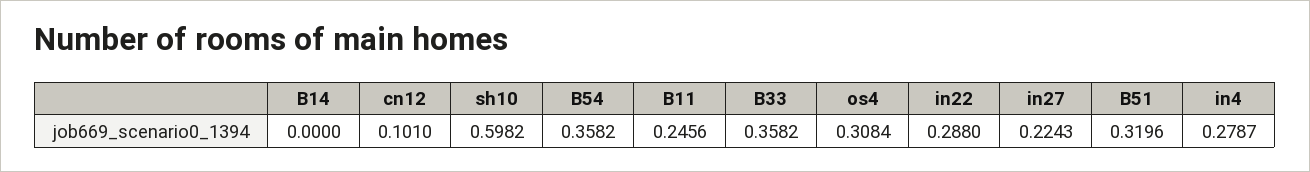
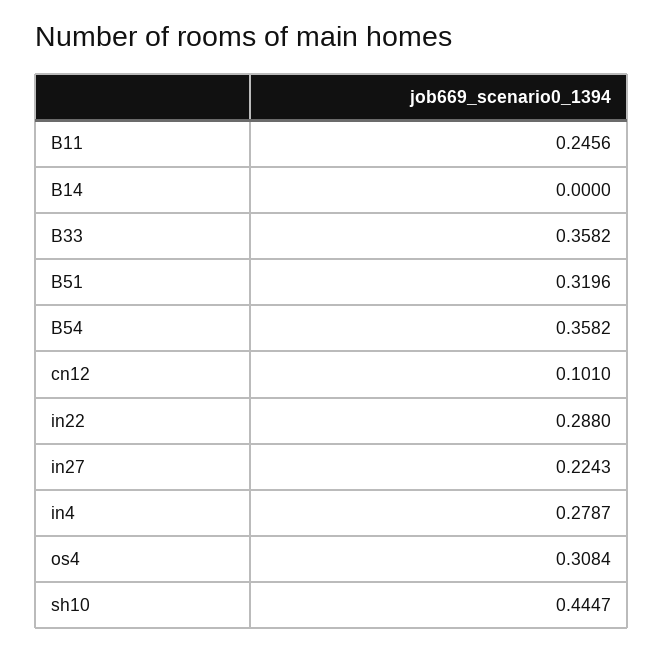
sh10: 0.5982 -> 0.4447

